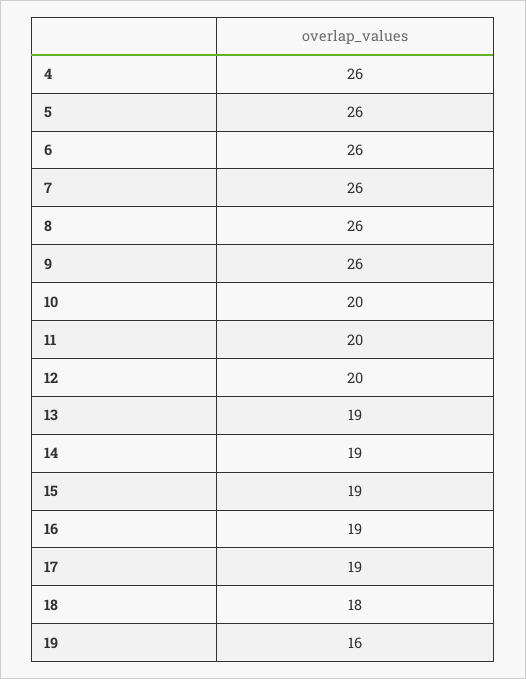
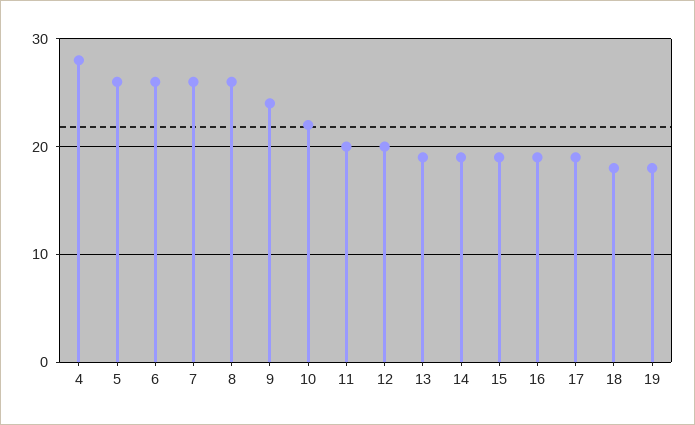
4: 26 -> 28
9: 26 -> 24
10: 20 -> 22
19: 16 -> 18

